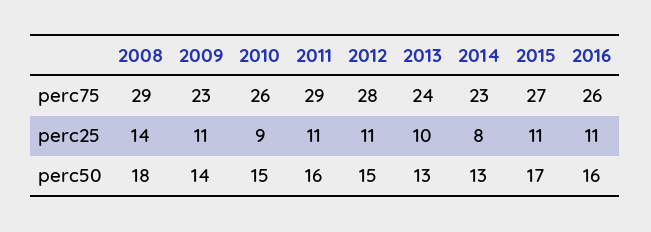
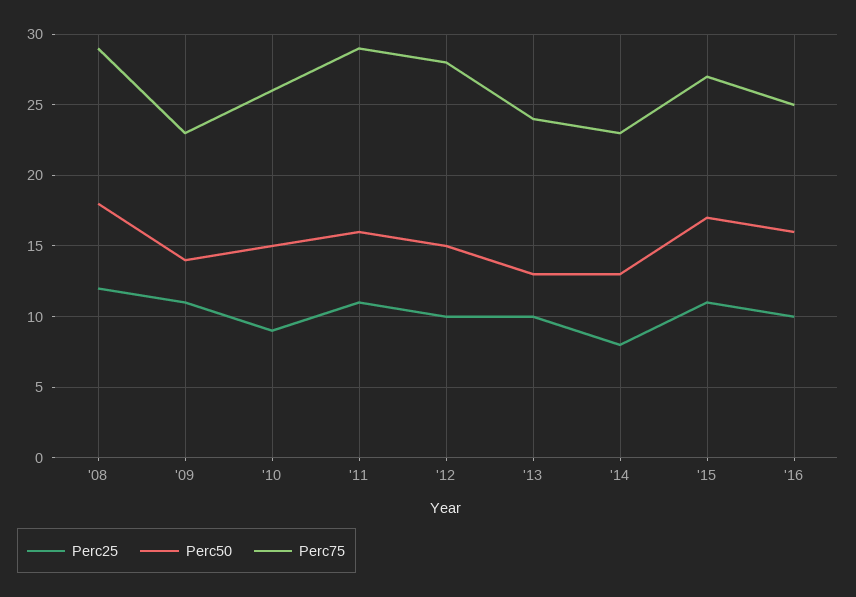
perc75, 2016: 26 -> 25
perc25, 2008: 14 -> 12
perc25, 2012: 11 -> 10
perc25, 2016: 11 -> 10

